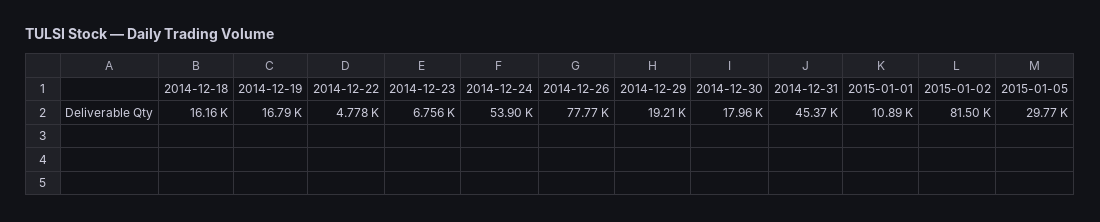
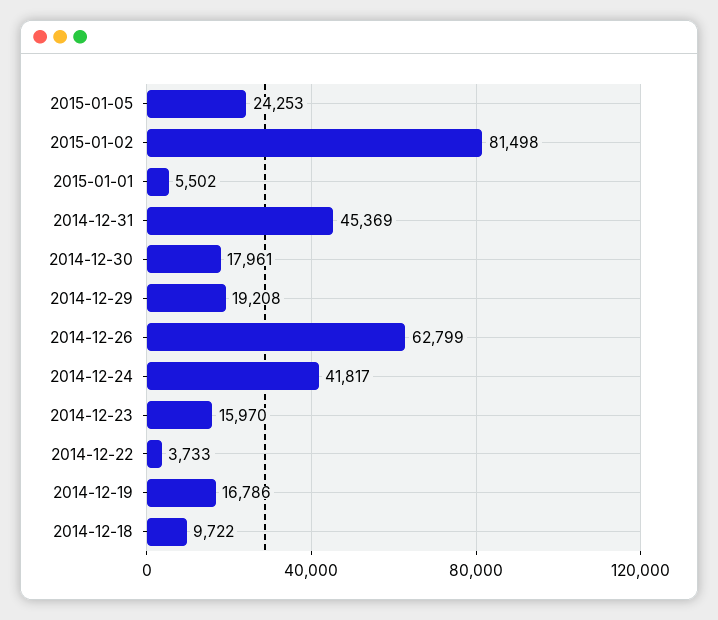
2014-12-18: 16160 -> 9722
2014-12-22: 4778 -> 3733
2014-12-23: 6756 -> 15970
2014-12-24: 53900 -> 41817
2014-12-26: 77770 -> 62799
2015-01-01: 10890 -> 5502
2015-01-05: 29770 -> 24253

